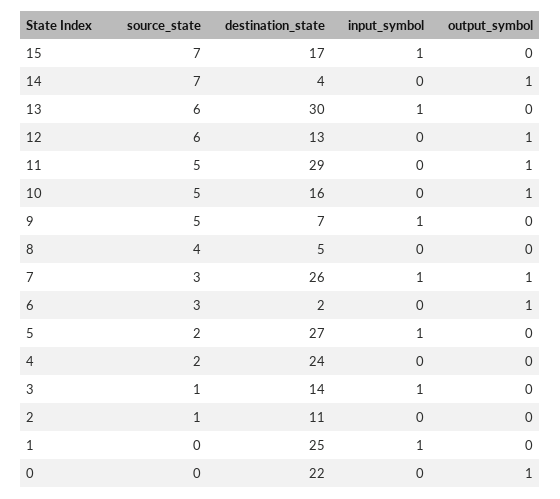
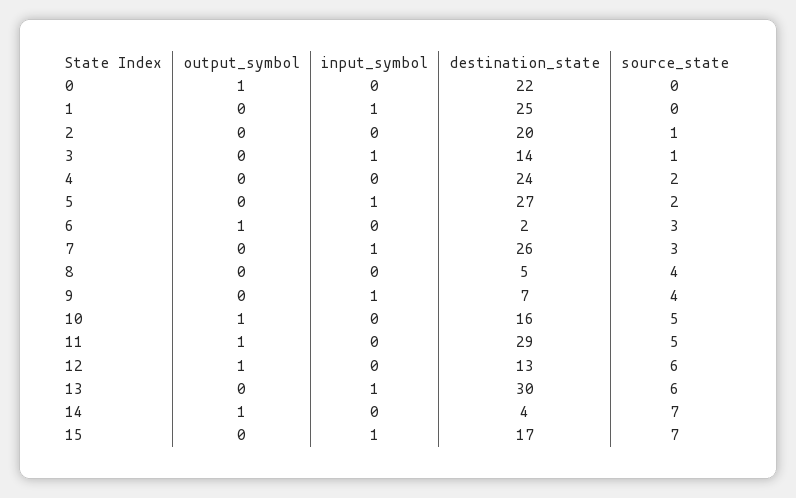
source_state, 9: 5 -> 4
output_symbol, 7: 1 -> 0
destination_state, 2: 11 -> 20

